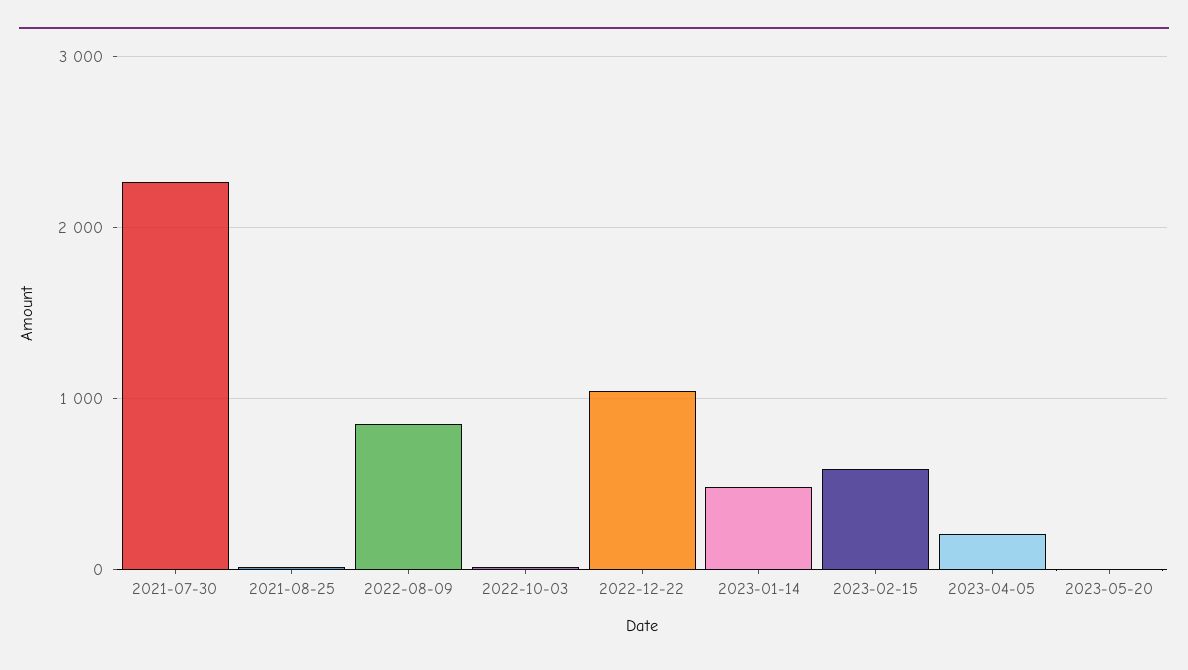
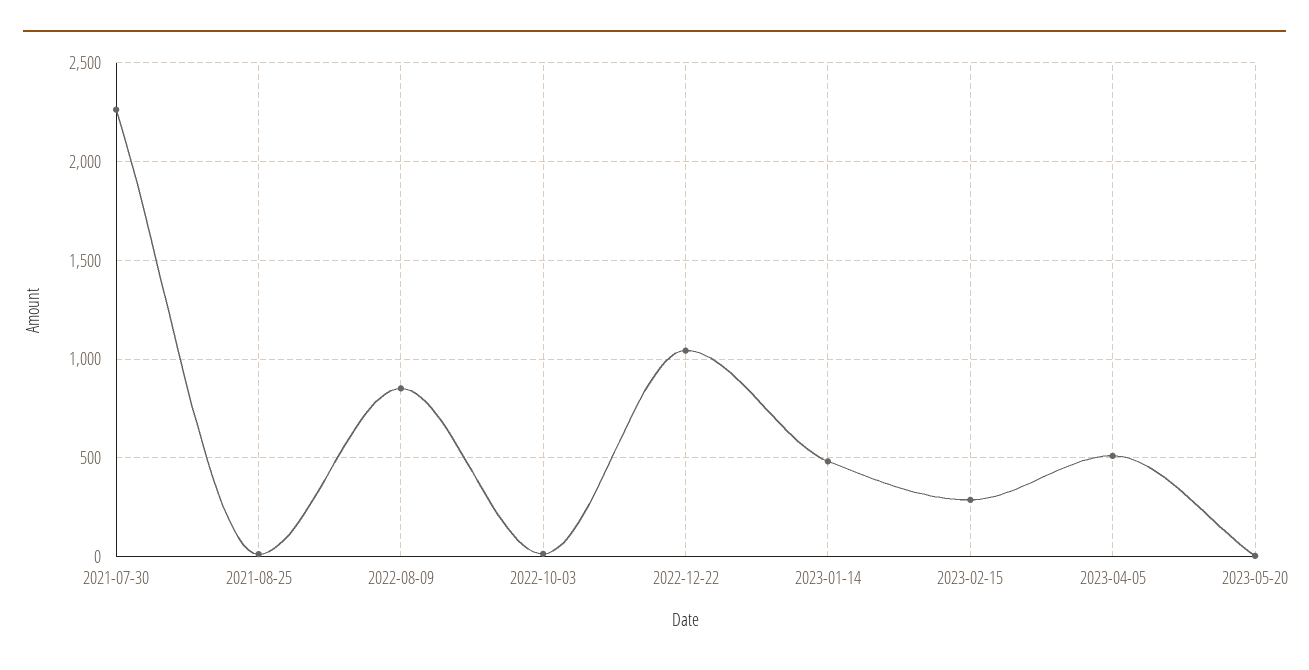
2023-02-15: 600 -> 300
2023-04-05: 200 -> 500

